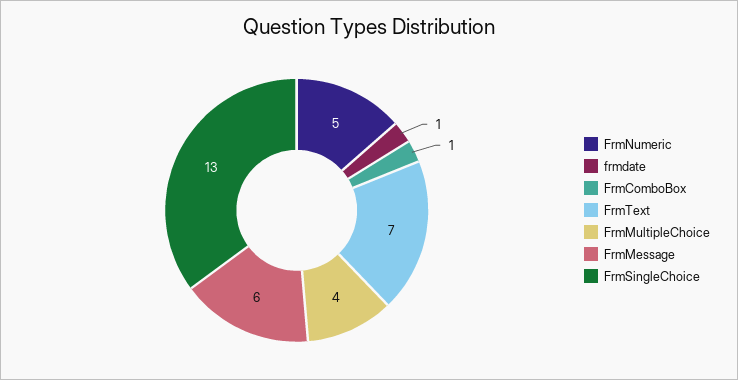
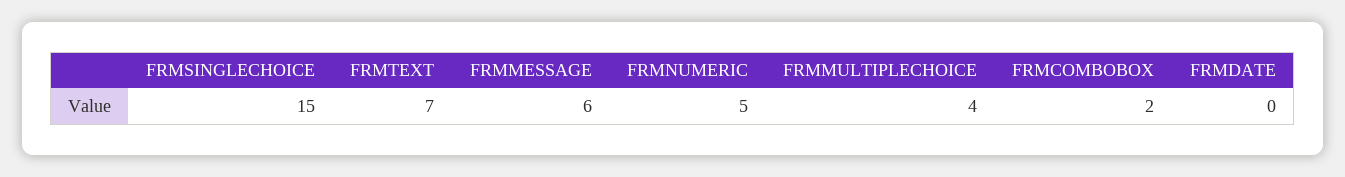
frmdate: 1 -> 0
FrmComboBox: 1 -> 2
FrmSingleChoice: 13 -> 15

